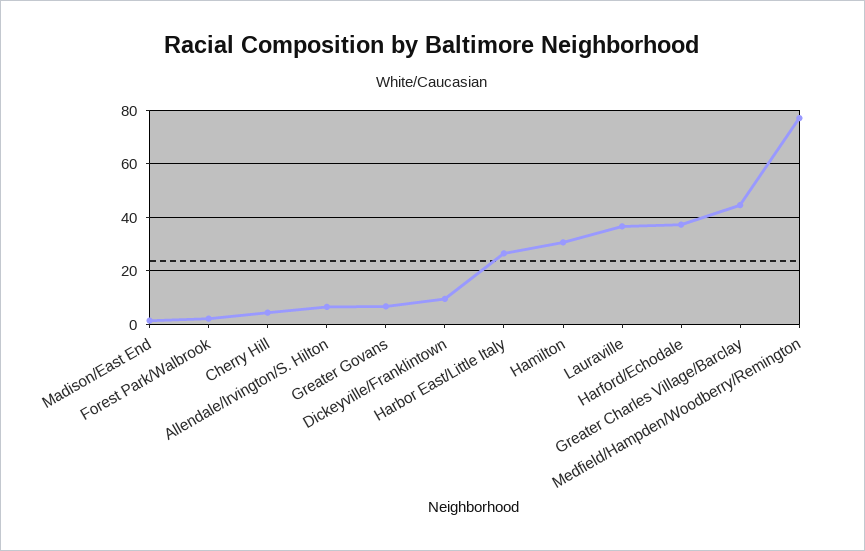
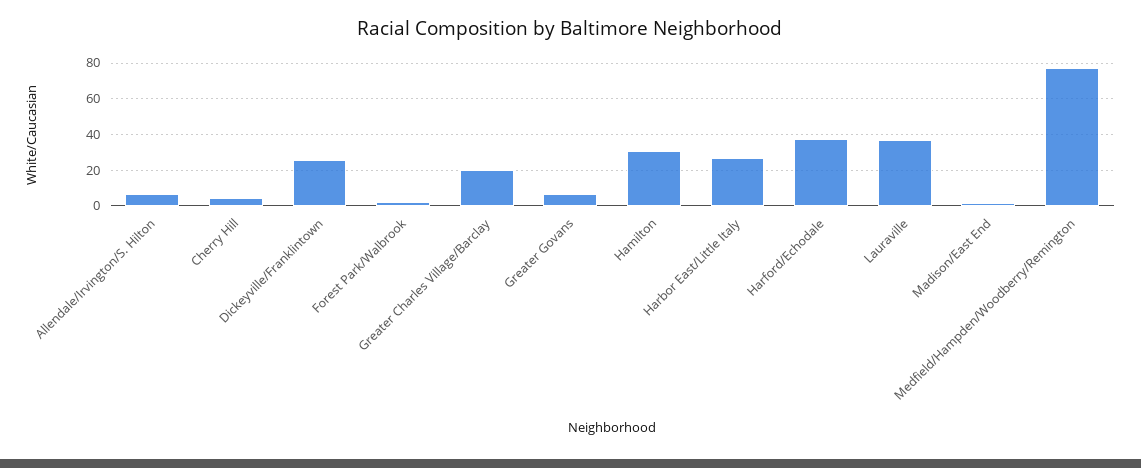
Dickeyville/Franklintown: 10 -> 25
Greater Charles Village/Barclay: 45 -> 20

